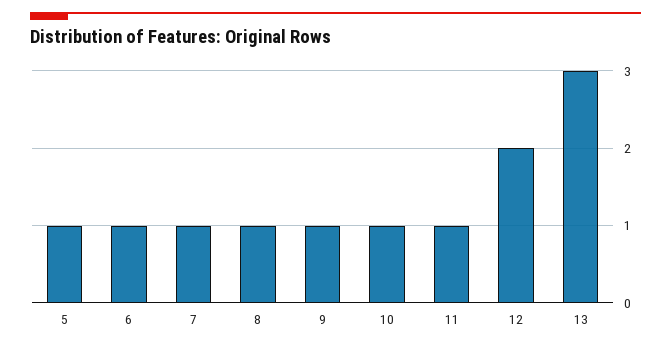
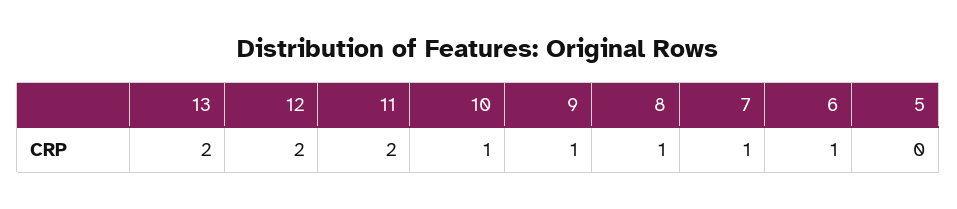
5: 1 -> 0
11: 1 -> 2
13: 3 -> 2

